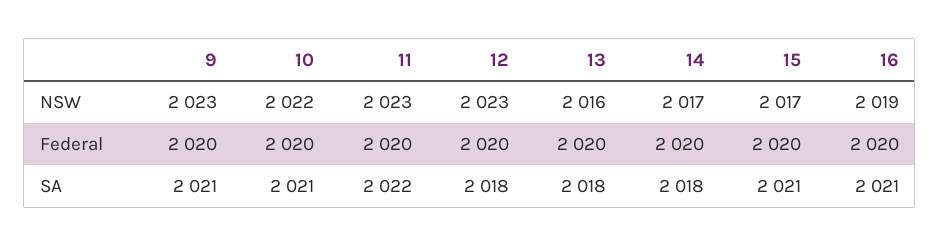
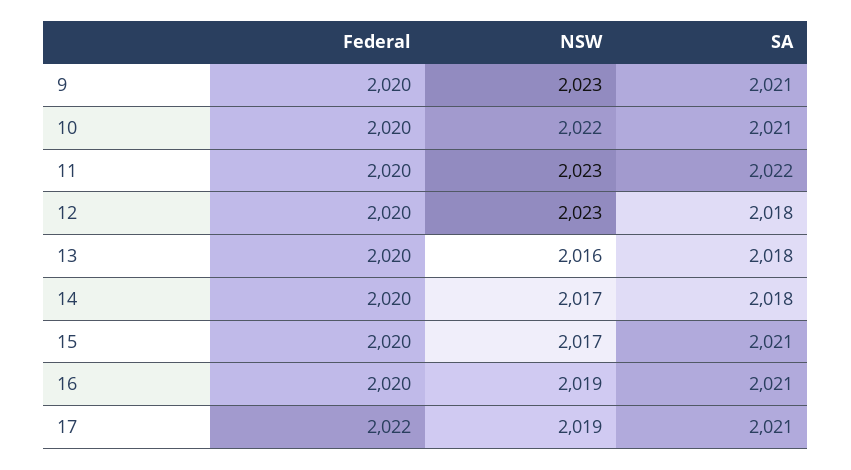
17, Federal: none -> 2022
17, NSW: none -> 2019
17, SA: none -> 2021

